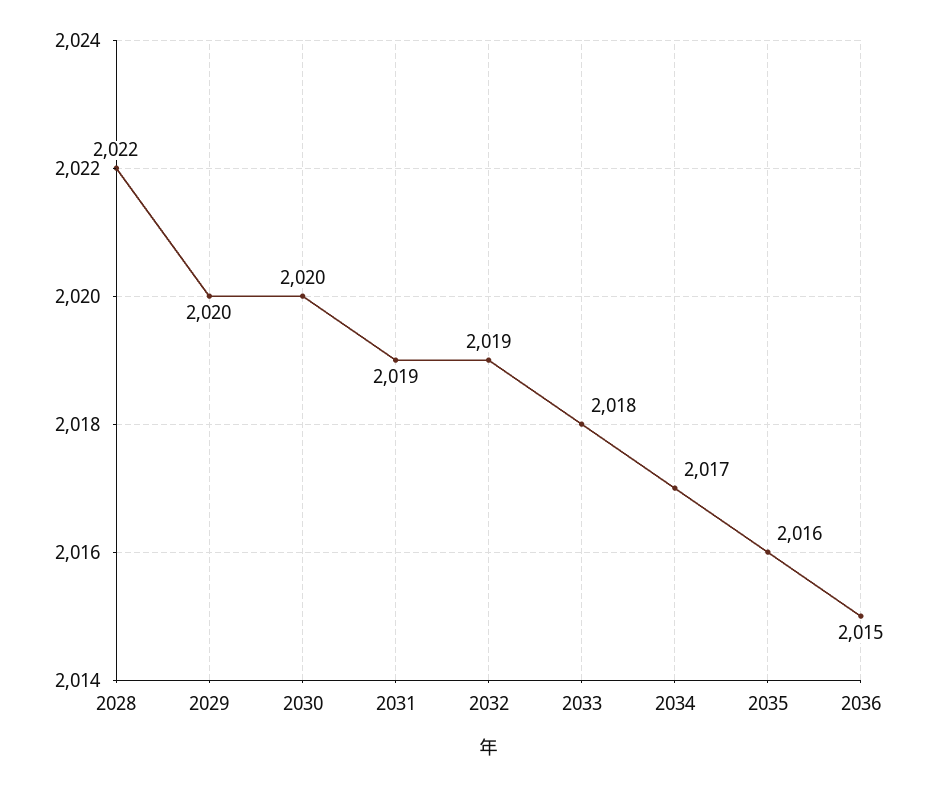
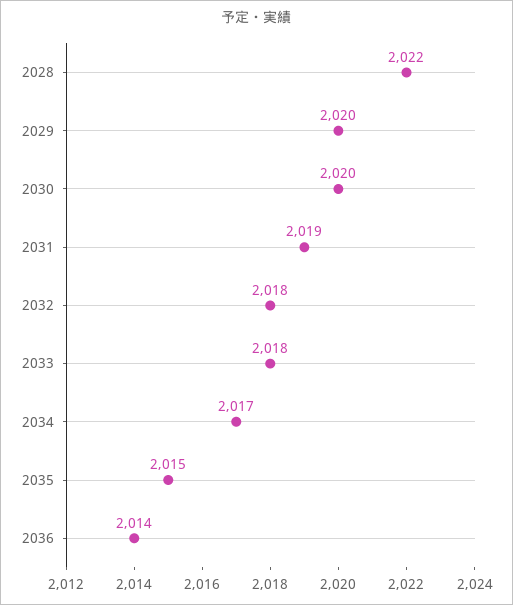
2032: 2019 -> 2018
2035: 2016 -> 2015
2036: 2015 -> 2014

